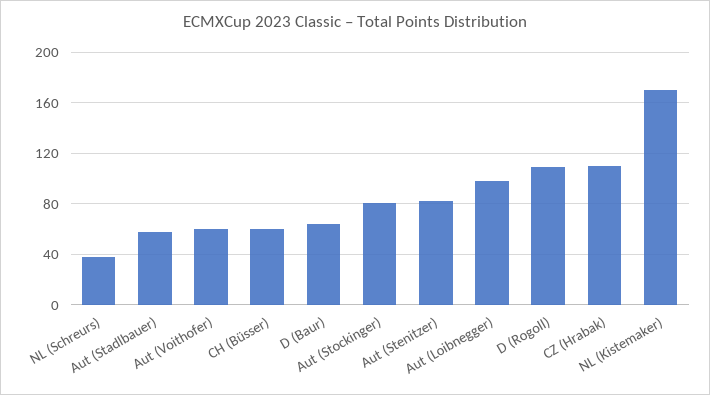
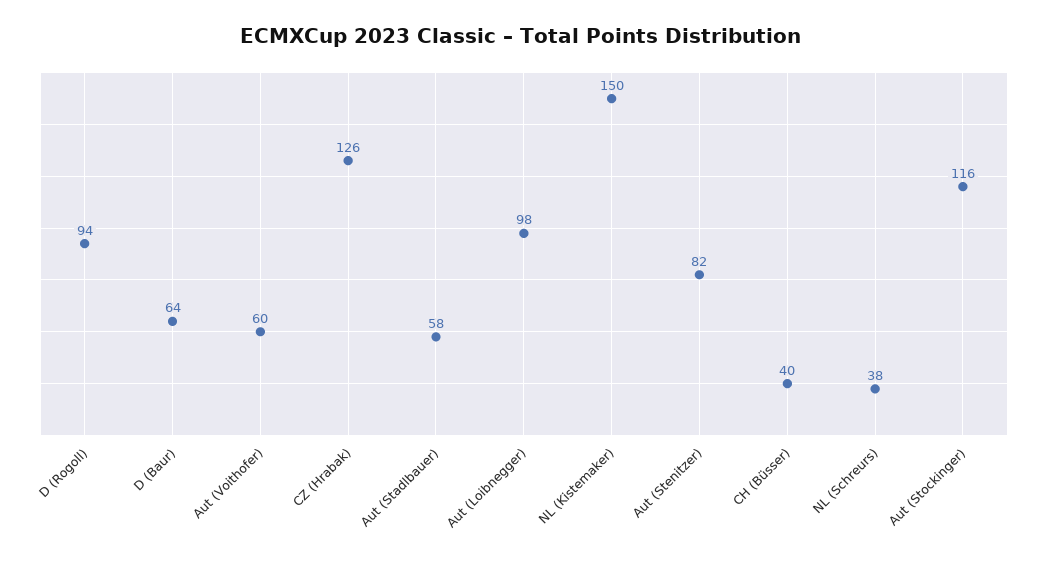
CH (Büsser): 60 -> 40
Aut (Stockinger): 80 -> 116
D (Rogoll): 110 -> 94
CZ (Hrabak): 110 -> 126
NL (Kistemaker): 170 -> 150

